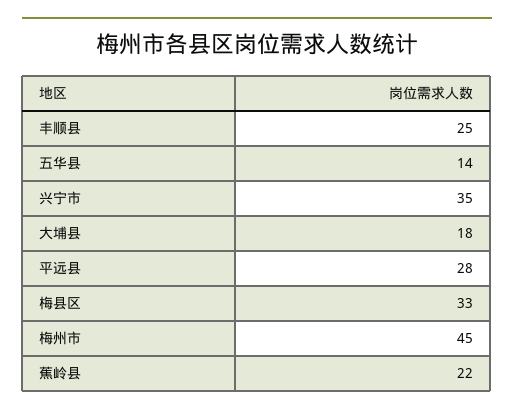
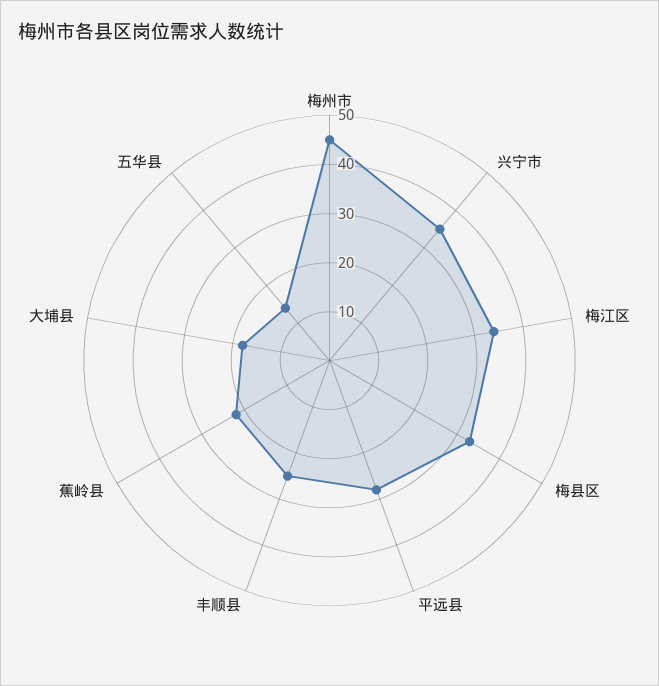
梅江区: none -> 35

